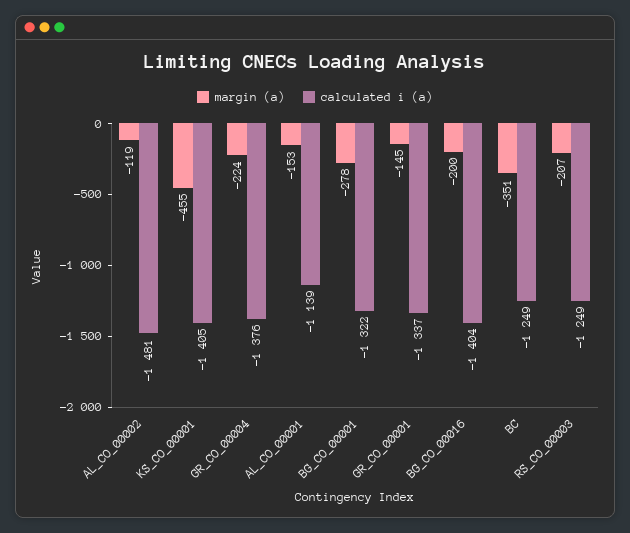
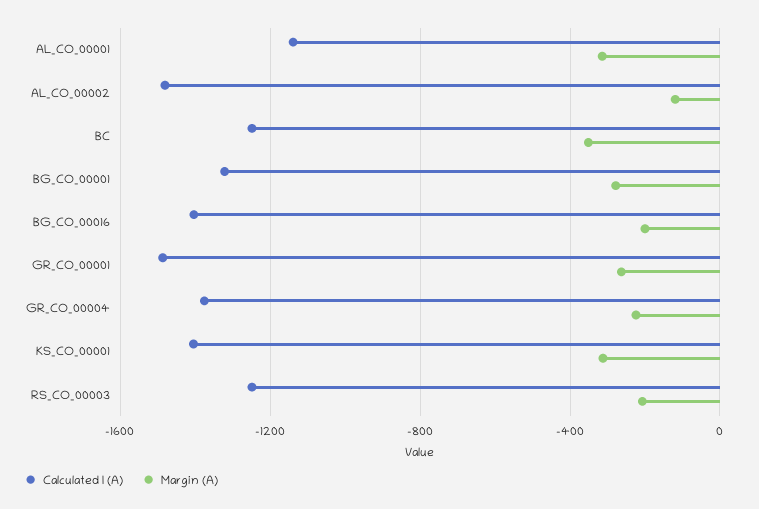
margin (a), KS_CO_00001: -455 -> -300
margin (a), AL_CO_00001: -153 -> -300
margin (a), GR_CO_00001: -145 -> -250
calculated i (a), GR_CO_00001: -1337 -> -1500

